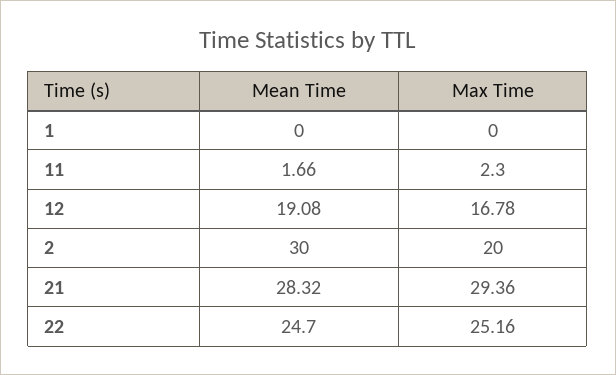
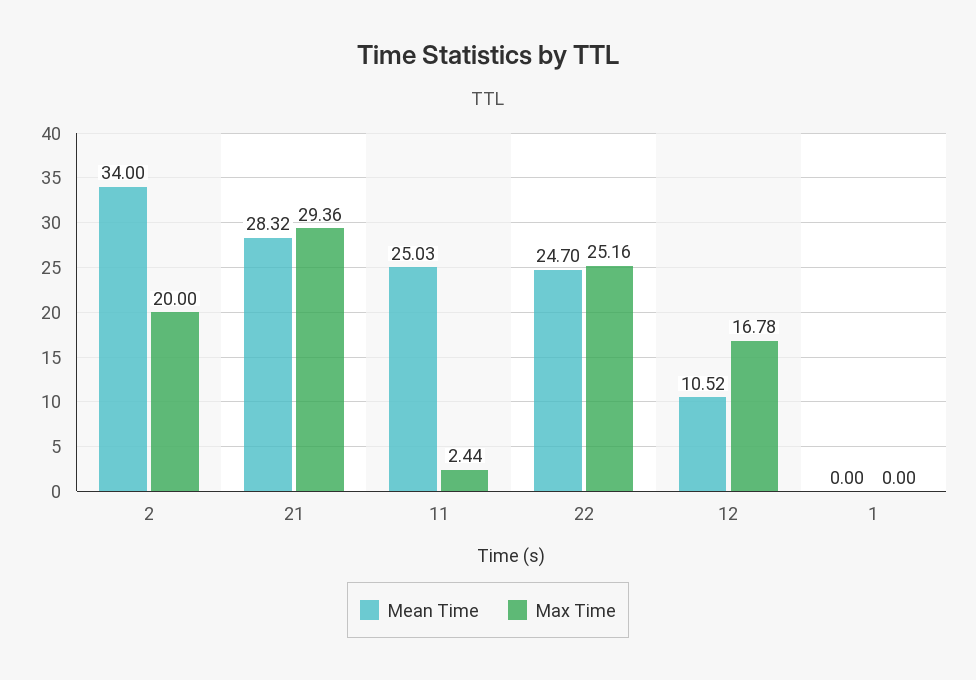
Mean Time, 11: 1.66 -> 25.03
Max Time, 11: 2.3 -> 2.44
Mean Time, 12: 19.08 -> 10.52
Mean Time, 2: 30 -> 34

